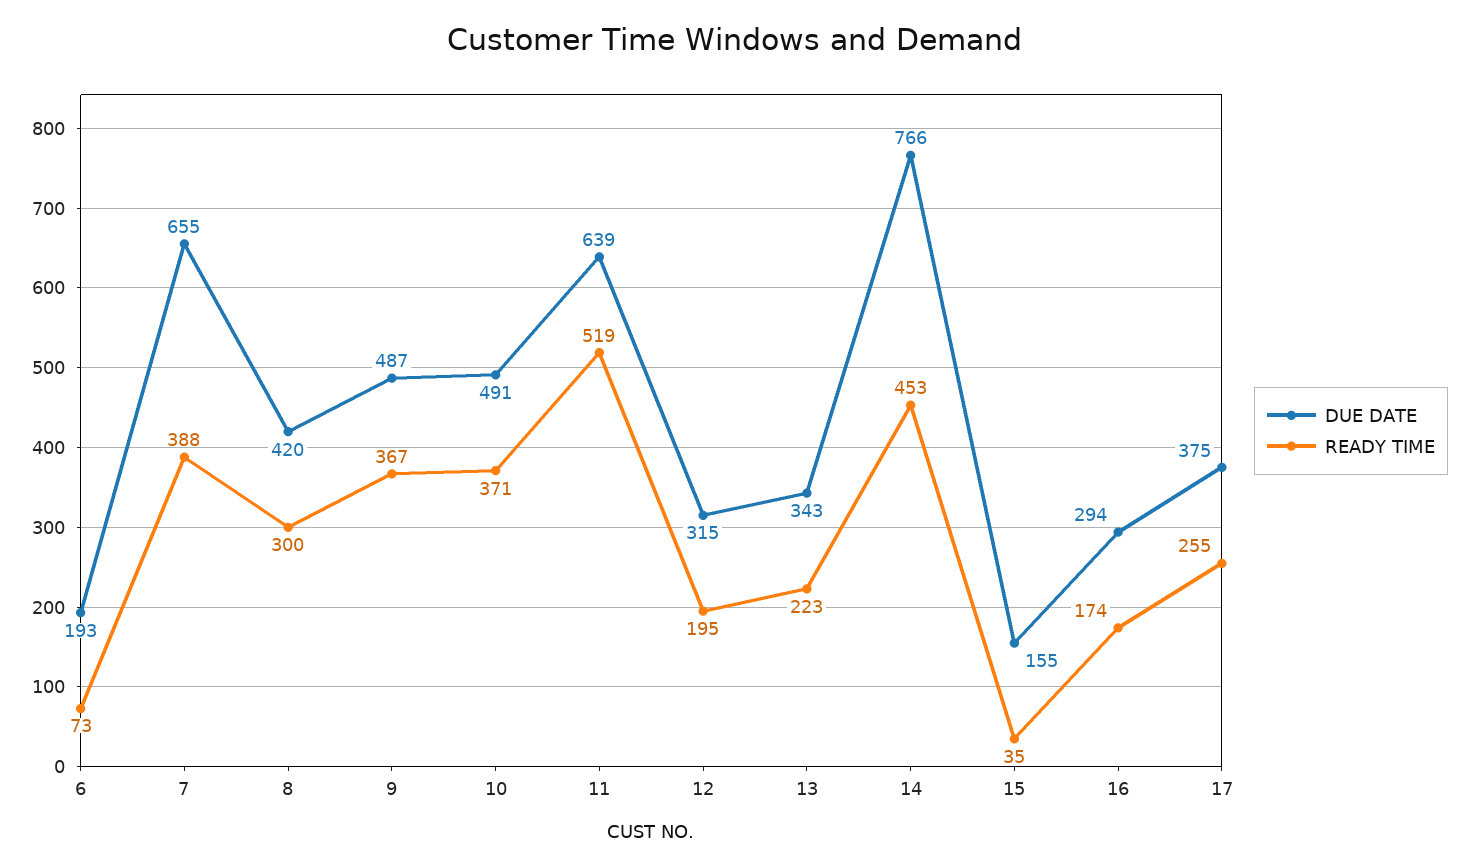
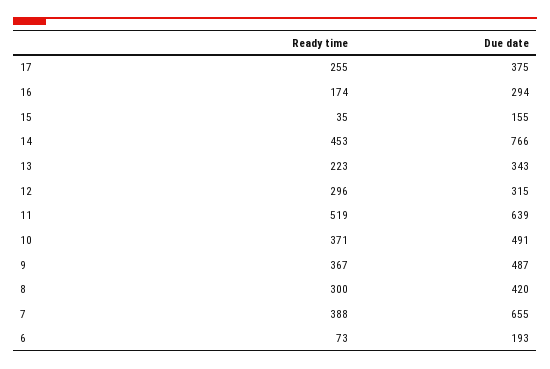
READY TIME, 12: 195 -> 296

